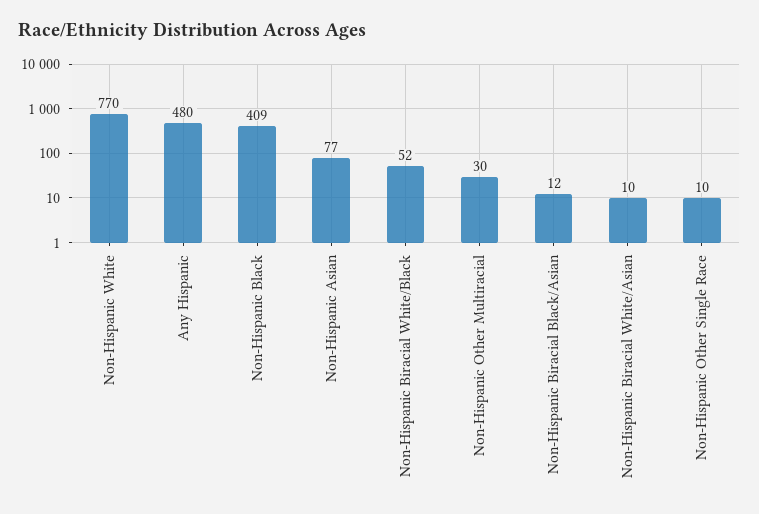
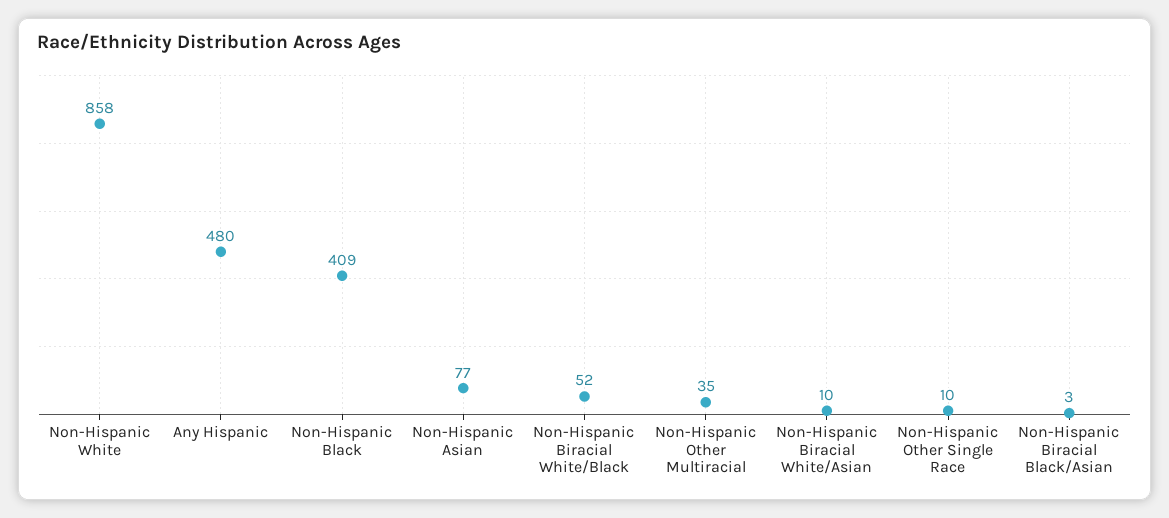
Non-Hispanic White: 770 -> 858
Non-Hispanic Other Multiracial: 30 -> 35
Non-Hispanic Biracial Black/Asian: 12 -> 3

